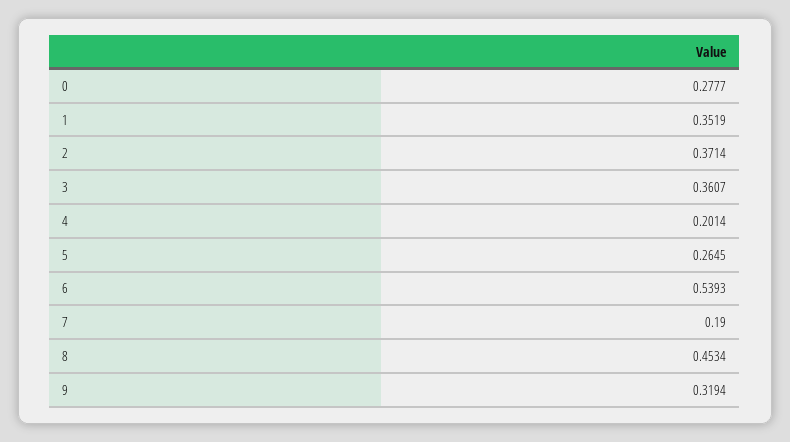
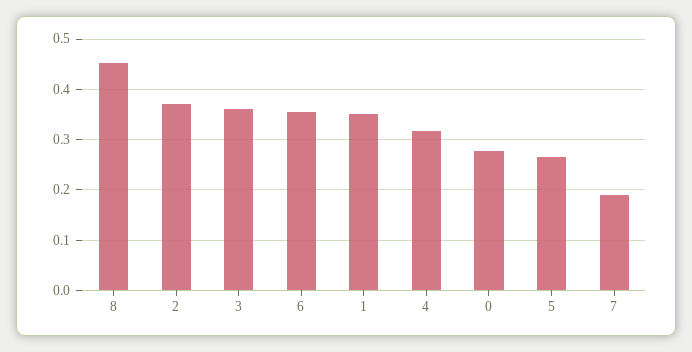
4: 0.2014 -> 0.32
6: 0.5393 -> 0.36
9: 0.3194 -> none

